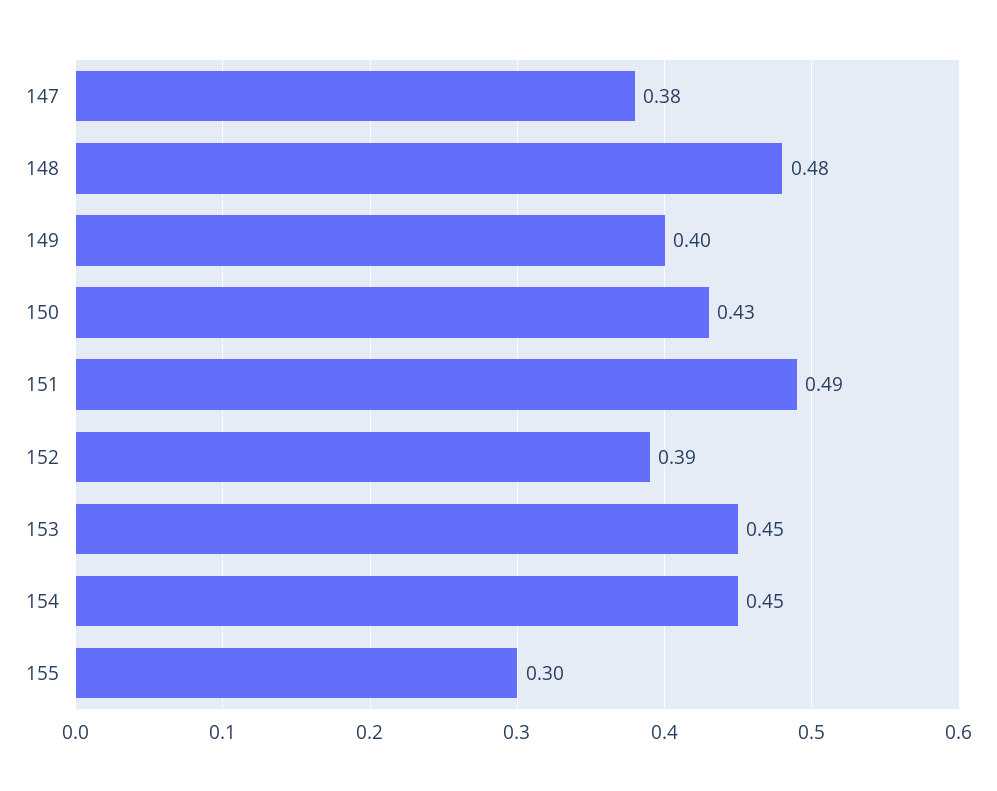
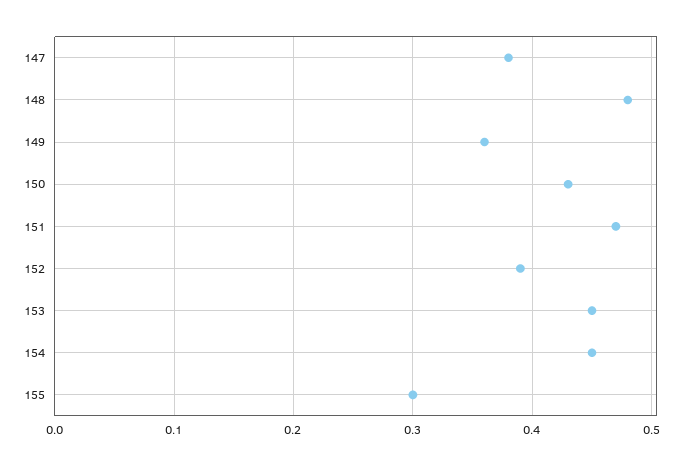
149: 0.4 -> 0.36
151: 0.49 -> 0.47

